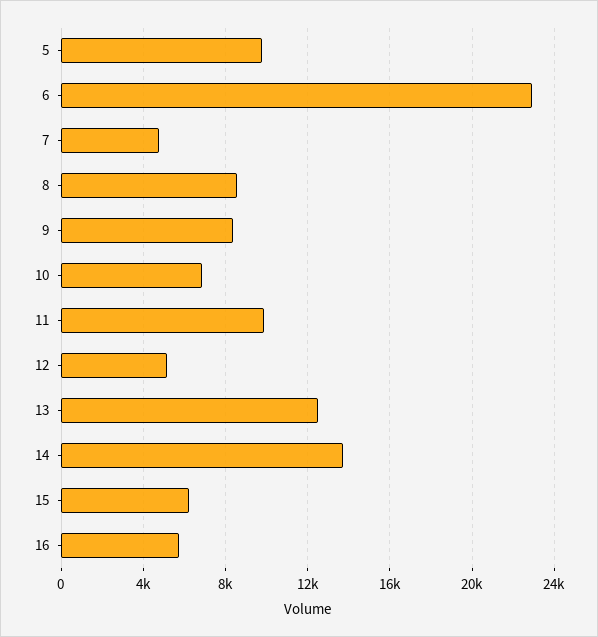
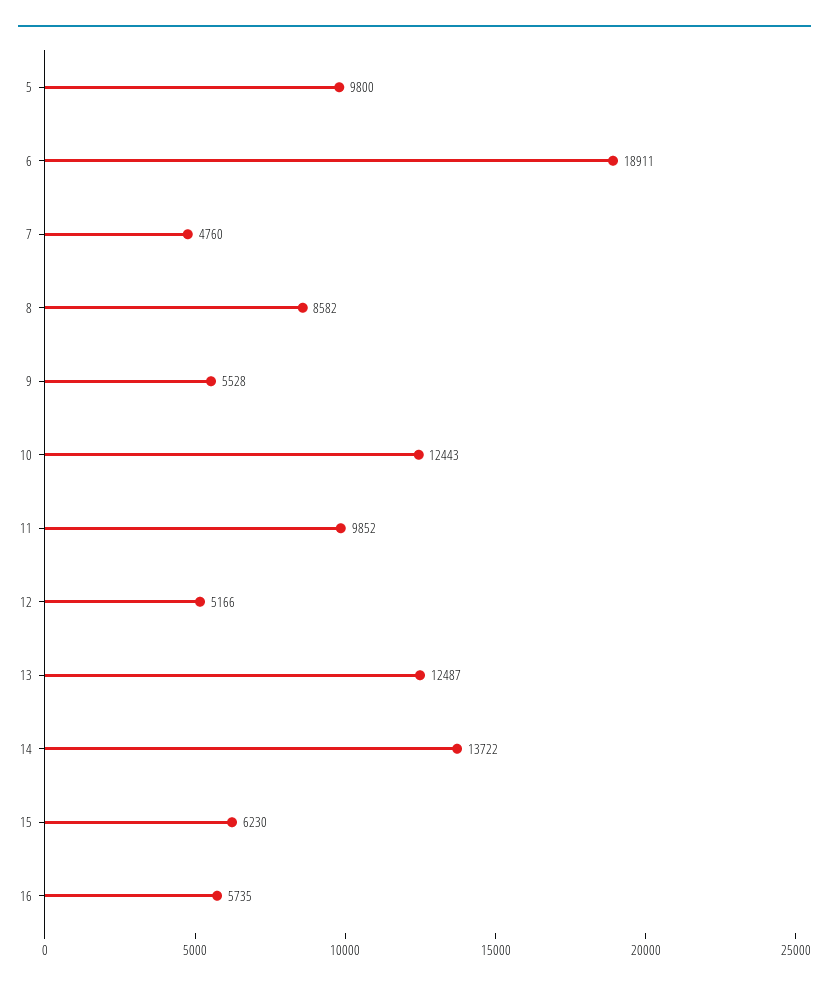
6: 23000 -> 18911
9: 8500 -> 5528
10: 7000 -> 12443

